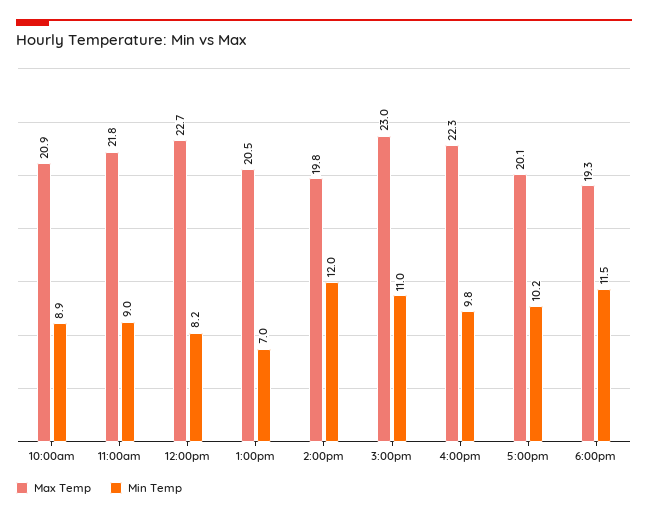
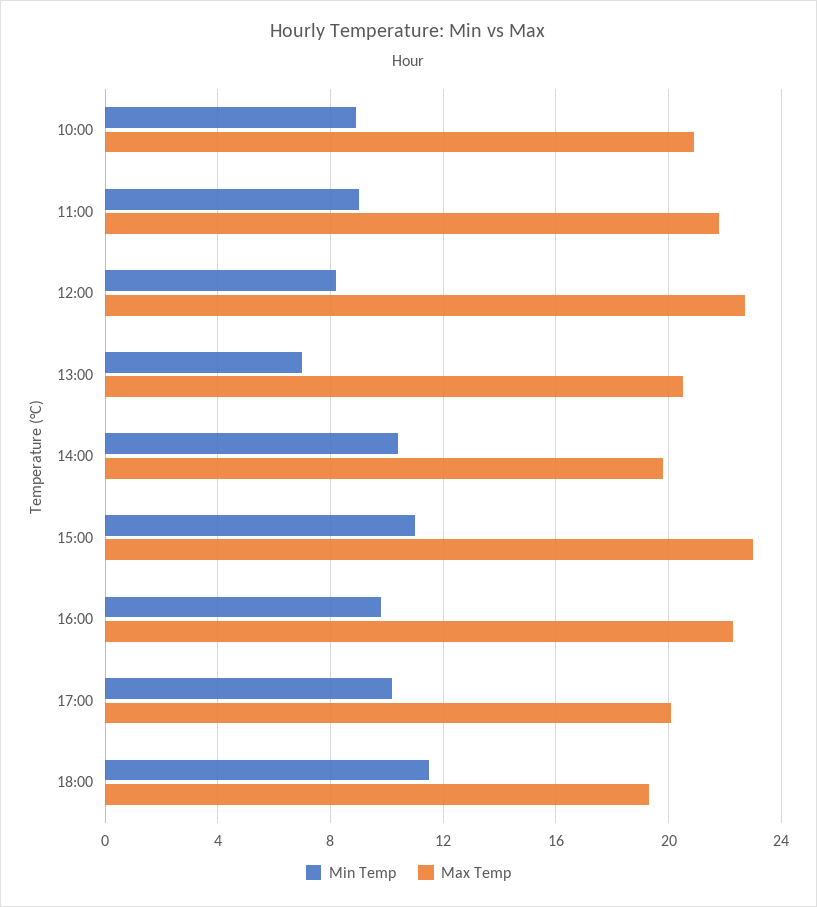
Min Temp, 2:00pm: 12 -> 10.5

